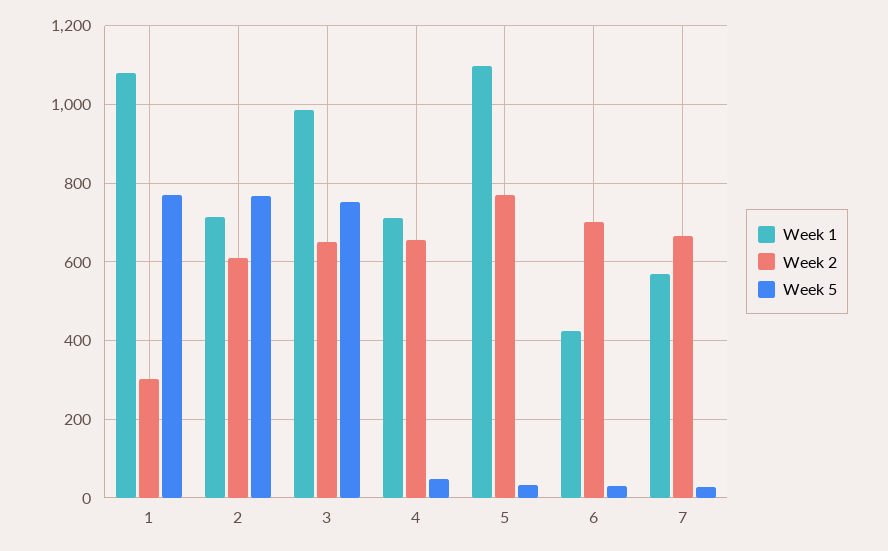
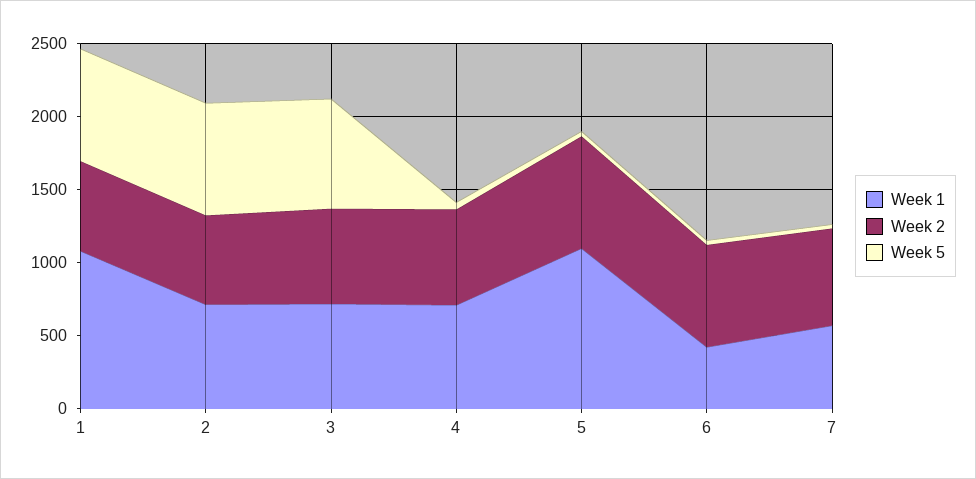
Week 2, 1: 300 -> 600
Week 1, 3: 980 -> 700

